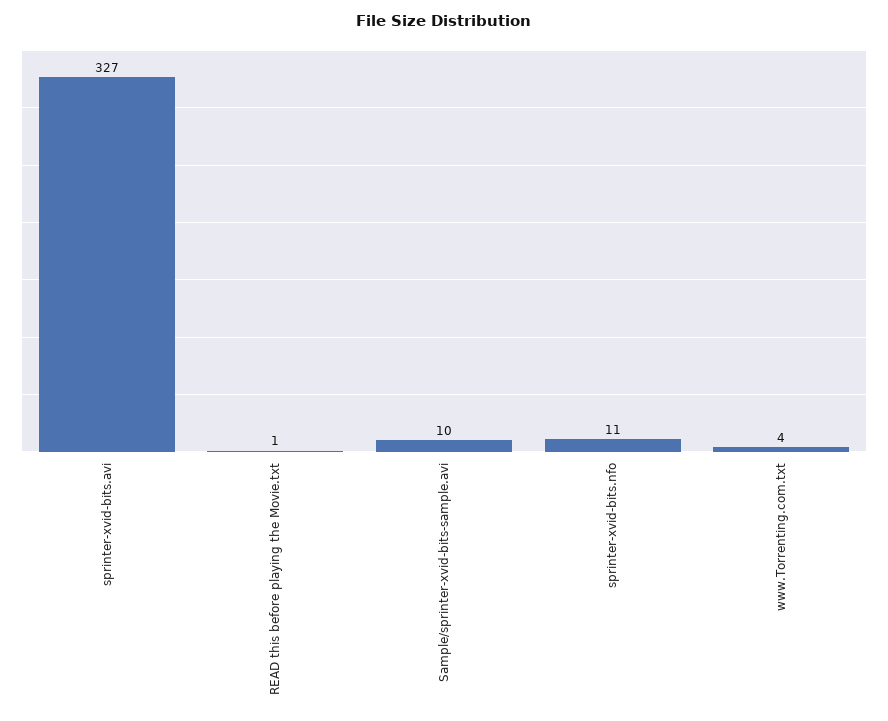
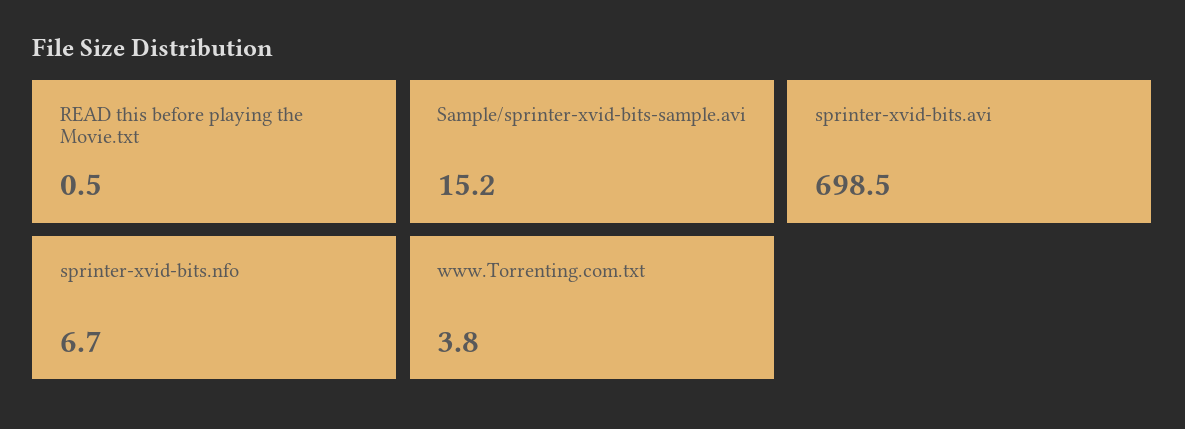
sprinter-xvid-bits.avi: 327 -> 698.5
Sample/sprinter-xvid-bits-sample.avi: 10 -> 15.2
sprinter-xvid-bits.nfo: 11 -> 6.7

